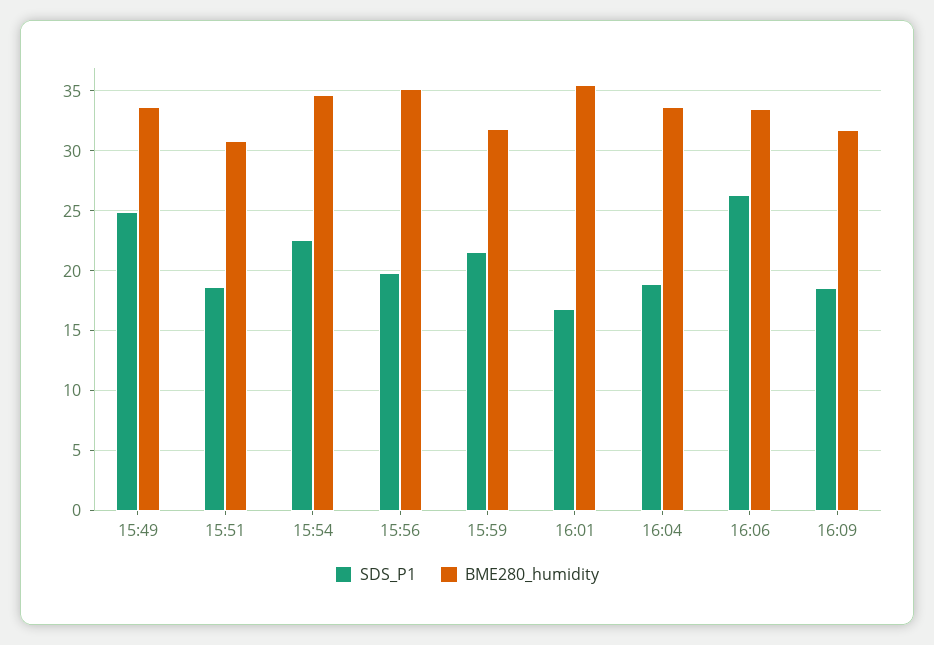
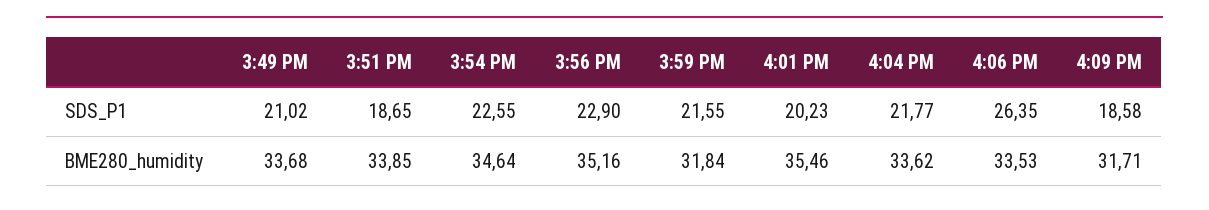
SDS_P1, 15:49: 25 -> 21.02
BME280_humidity, 15:51: 31 -> 33.85
SDS_P1, 15:56: 20 -> 22.9
SDS_P1, 16:01: 17 -> 20.23
SDS_P1, 16:04: 19 -> 21.77

